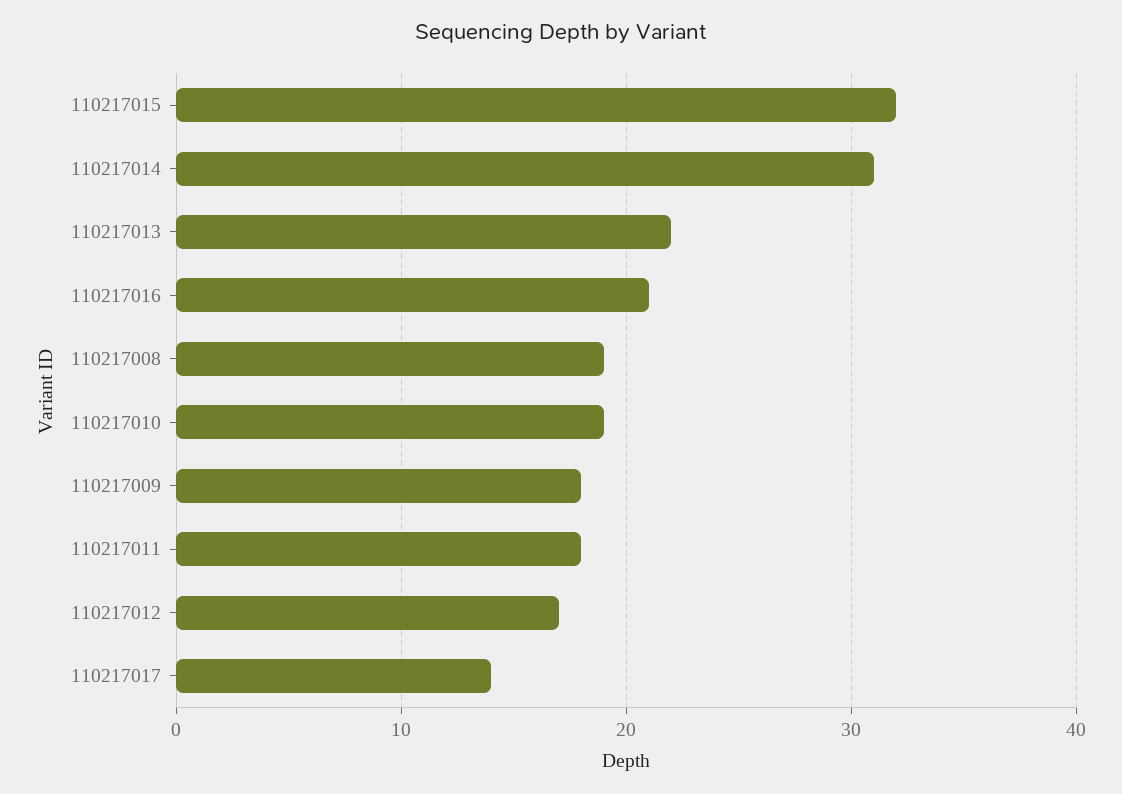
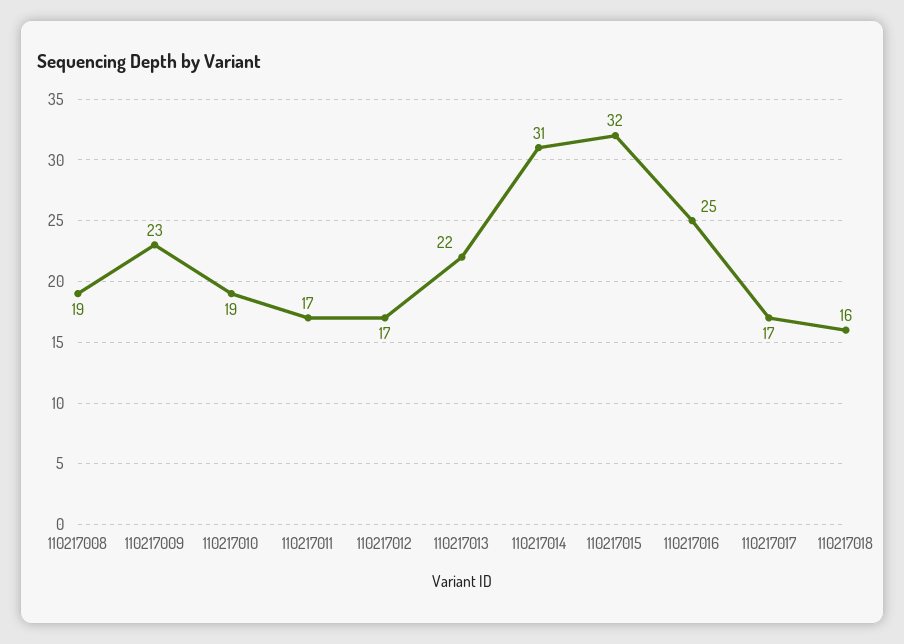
110217016: 21 -> 25
110217009: 18 -> 23
110217011: 18 -> 17
110217017: 14 -> 17
110217018: none -> 16

